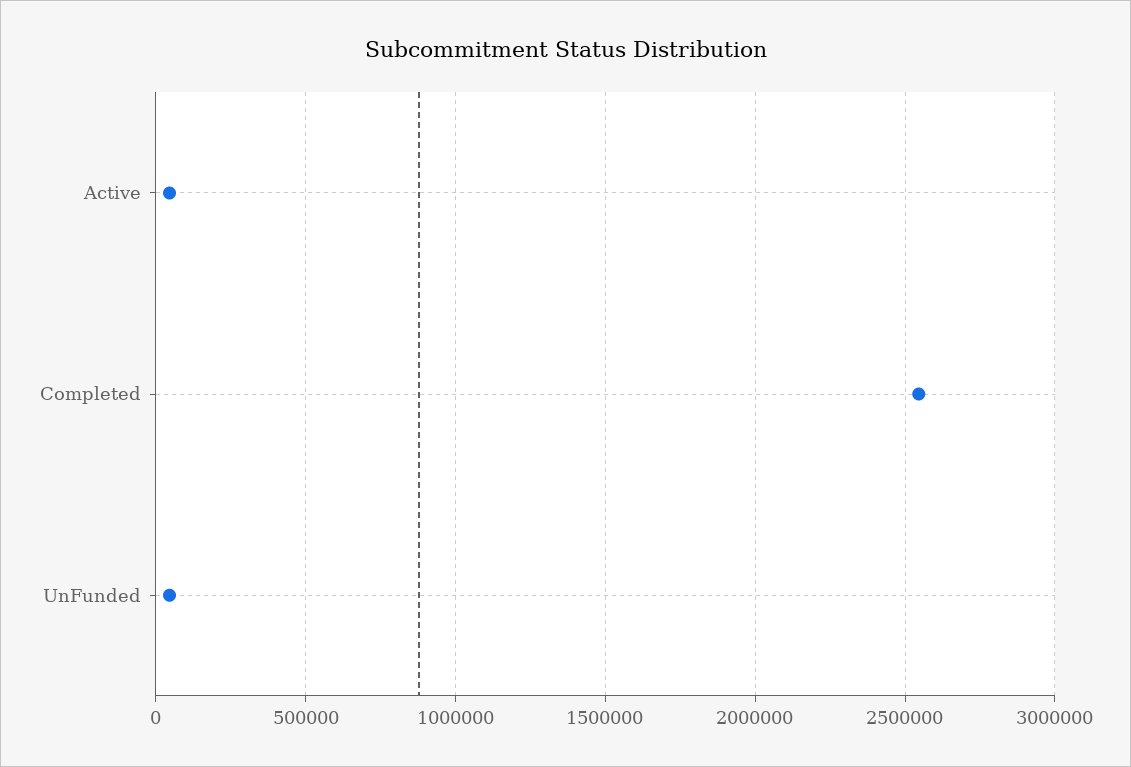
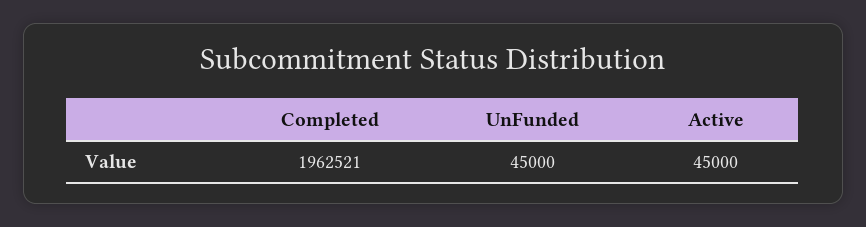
Completed: 2550000 -> 1962521

